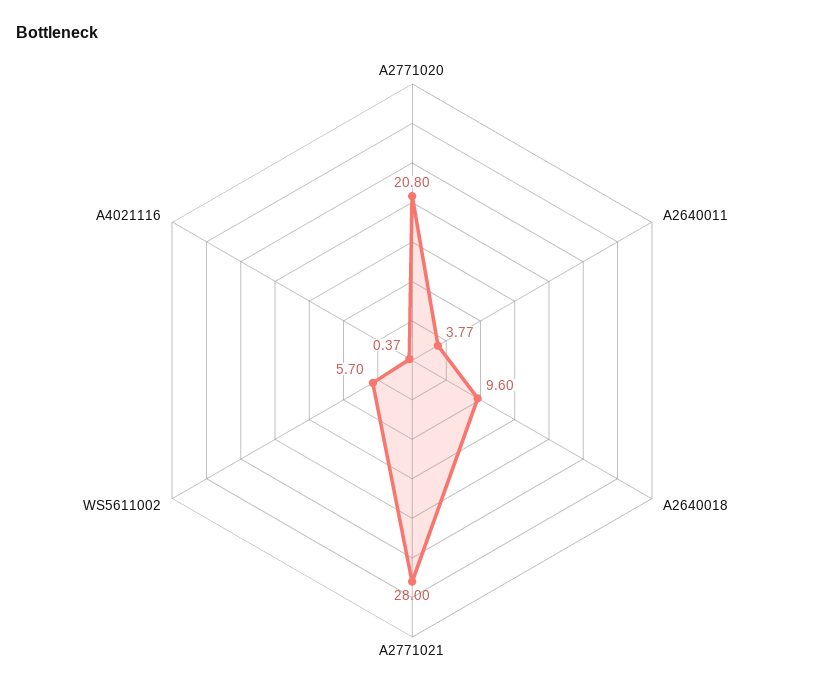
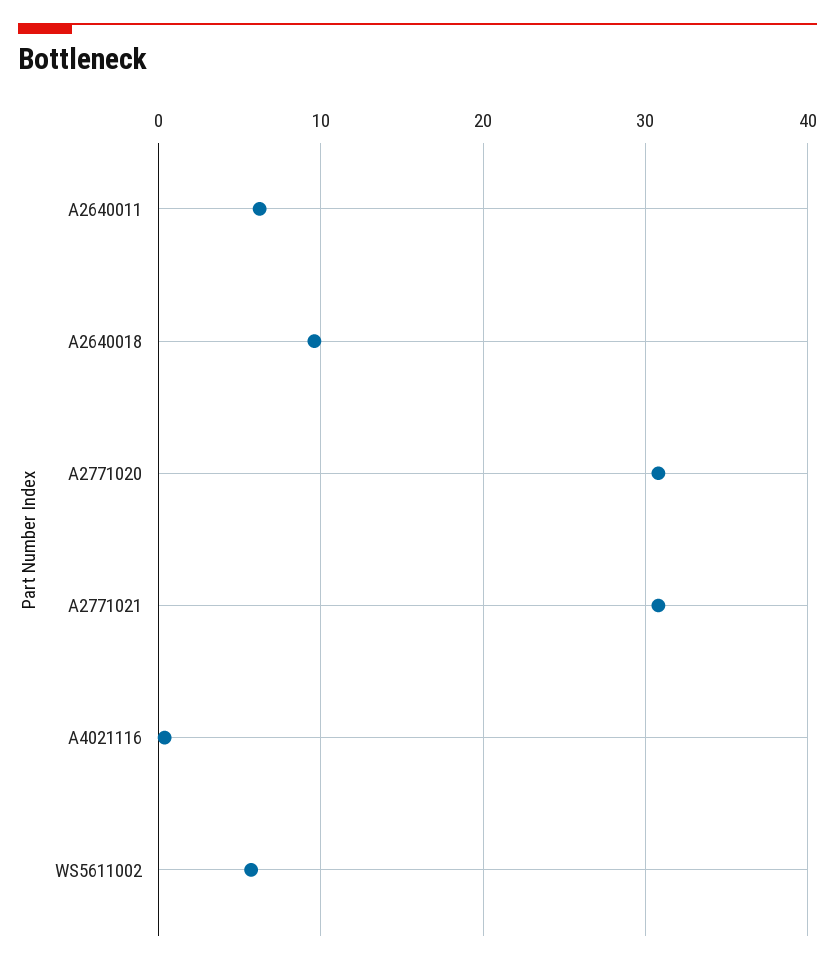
A2771020: 20.8 -> 31
A2640011: 3.77 -> 6
A2771021: 28 -> 31

